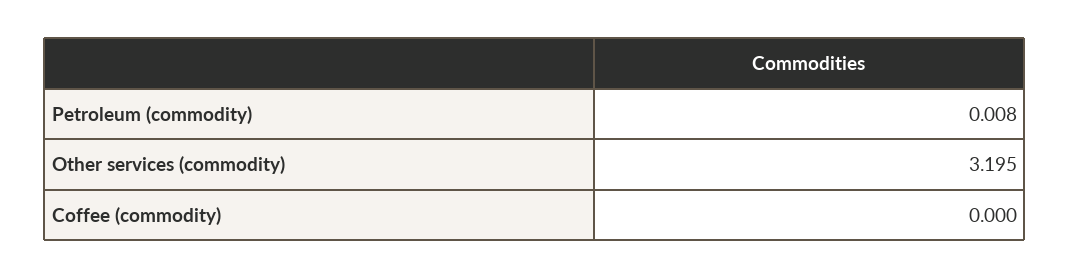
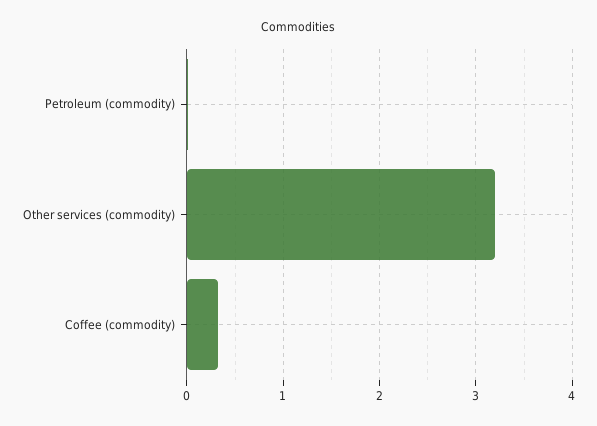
Coffee (commodity): 0 -> 0.3

